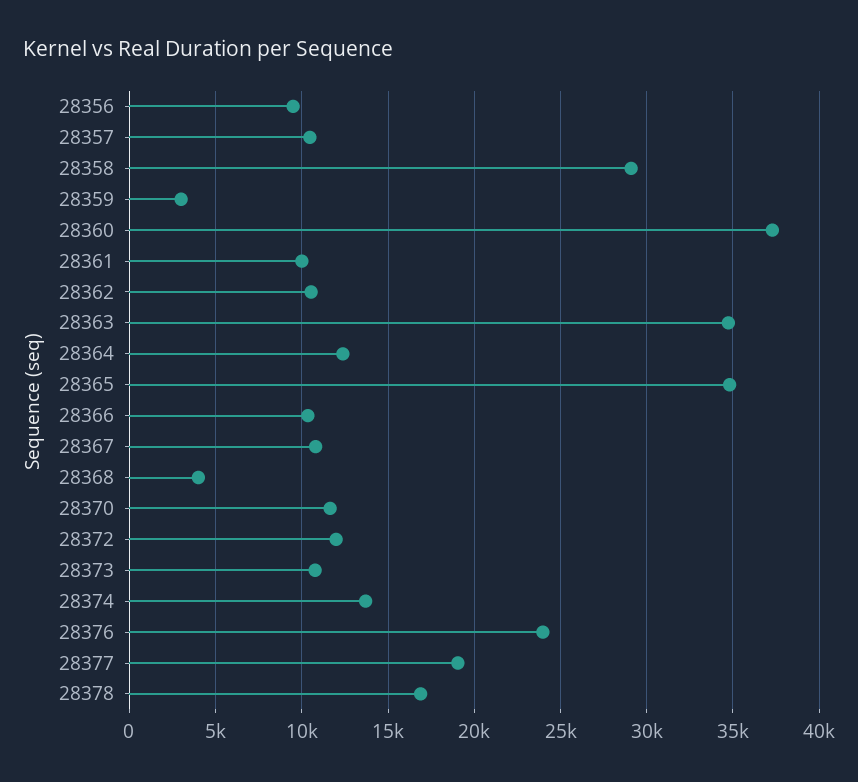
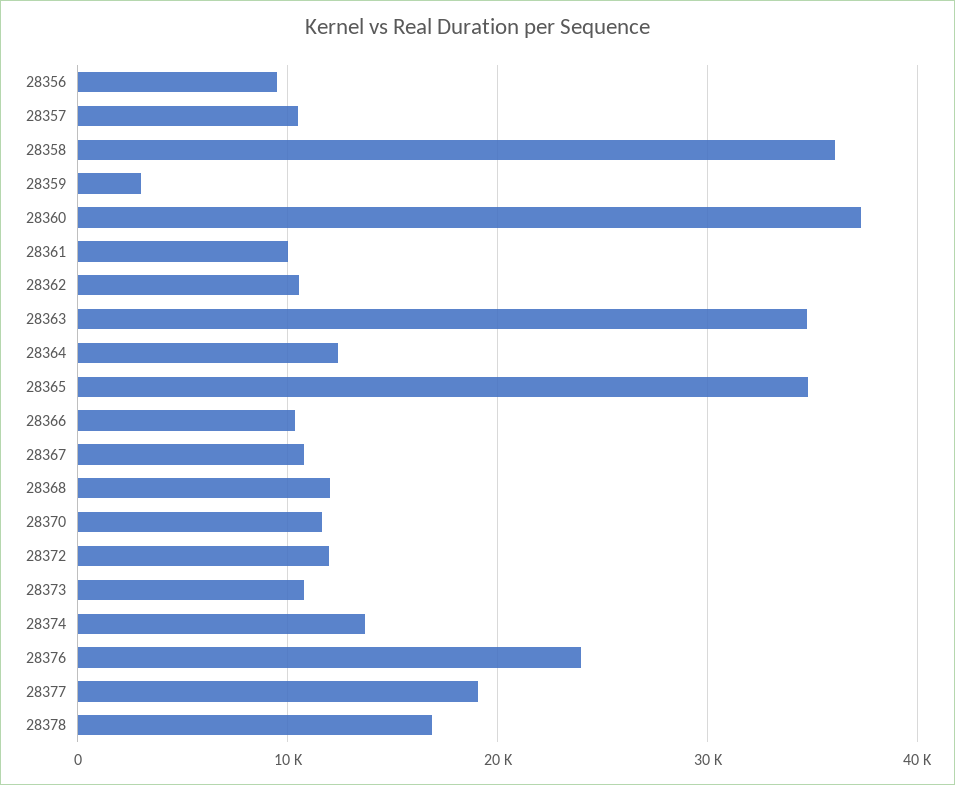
28358: 29000 -> 36000
28368: 4000 -> 12000

